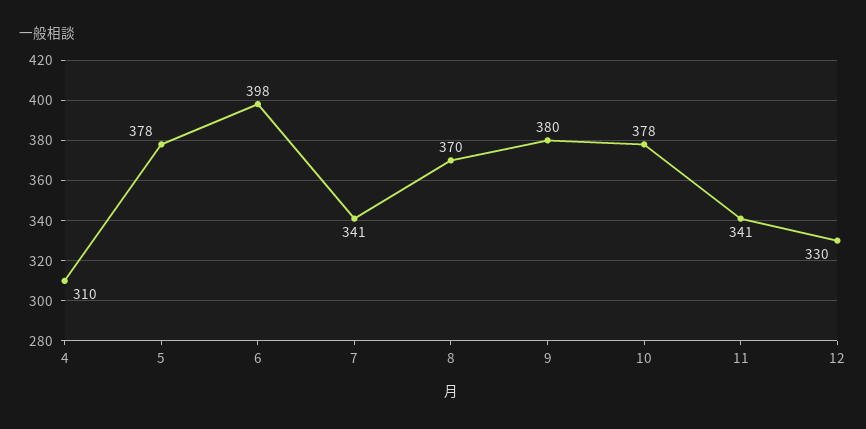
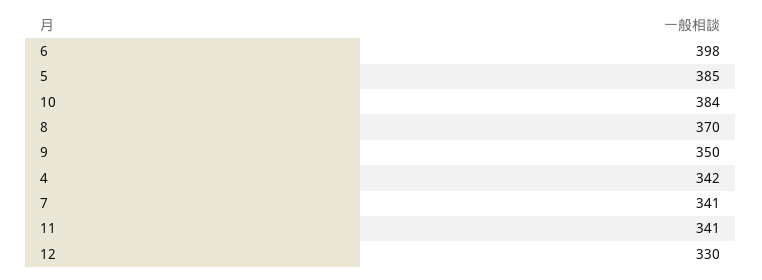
4: 310 -> 342
5: 378 -> 385
9: 380 -> 350
10: 378 -> 384

